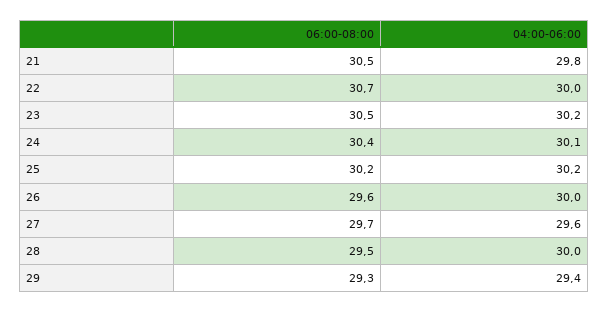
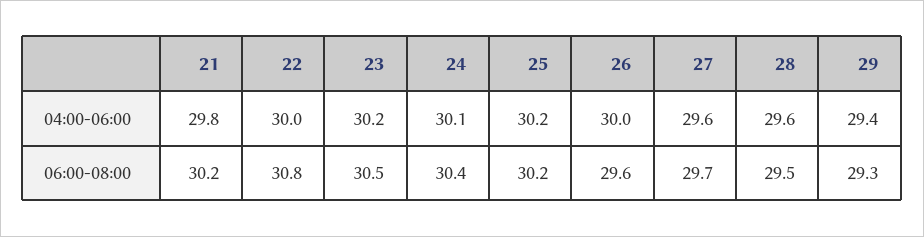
06:00-08:00, 21: 30.5 -> 30.2
06:00-08:00, 22: 30.7 -> 30.8
04:00-06:00, 28: 30 -> 29.6

